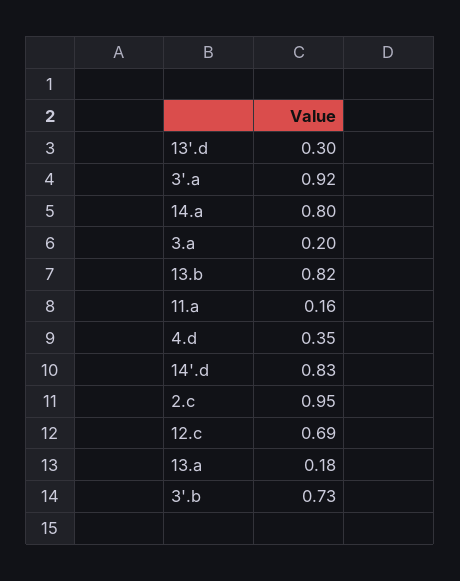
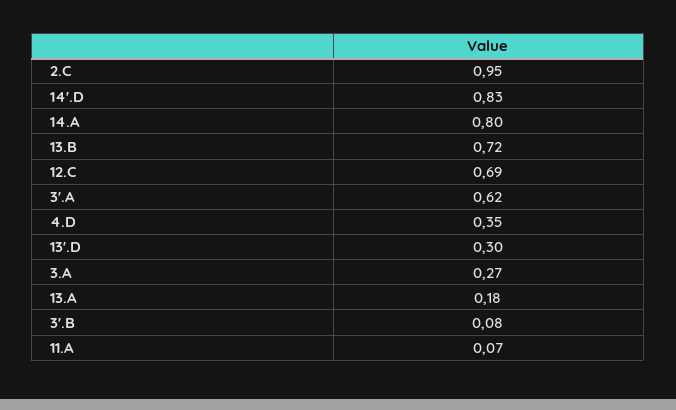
3'.a: 0.92 -> 0.62
3.a: 0.2 -> 0.27
13.b: 0.82 -> 0.72
11.a: 0.16 -> 0.07
3'.b: 0.73 -> 0.08

